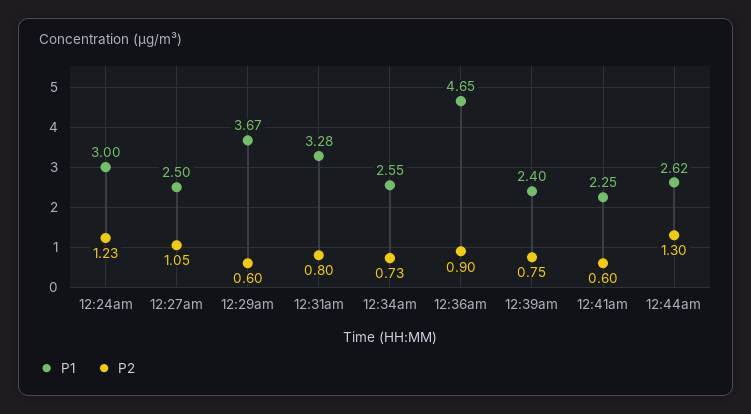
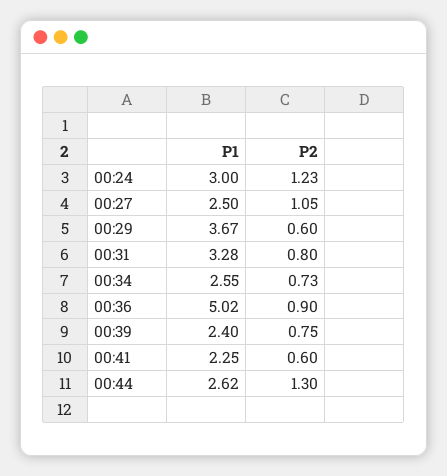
P1, 12:36am: 4.65 -> 5.02

